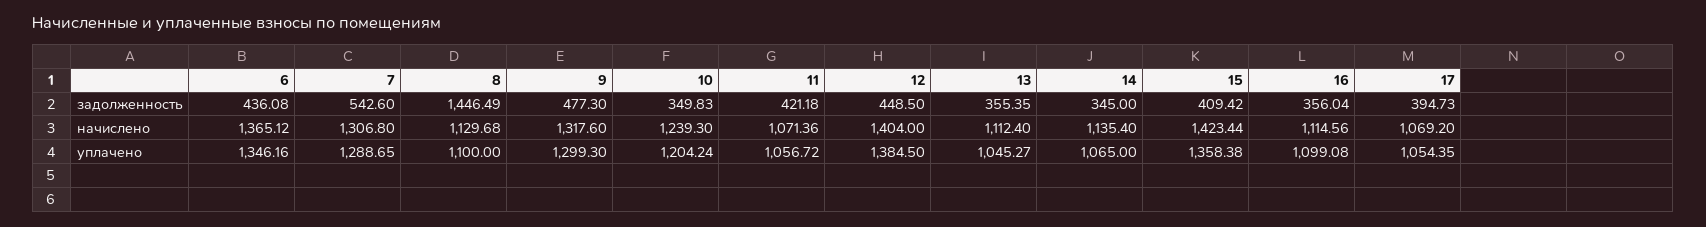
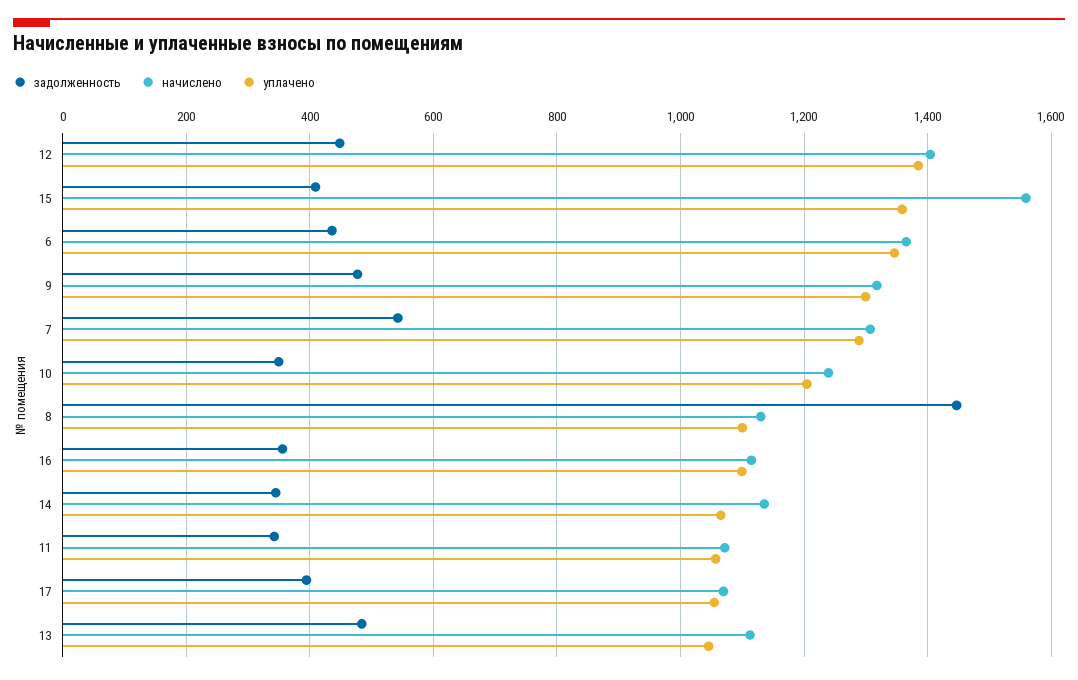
задолженность, 11: 421.18 -> 340
задолженность, 13: 355.35 -> 480
начислено, 15: 1423.44 -> 1560

